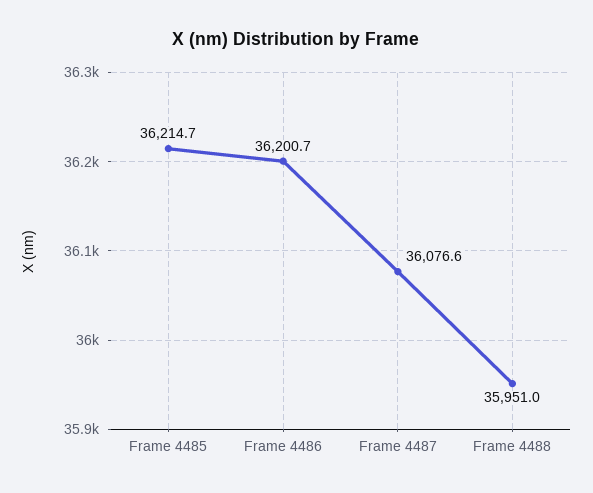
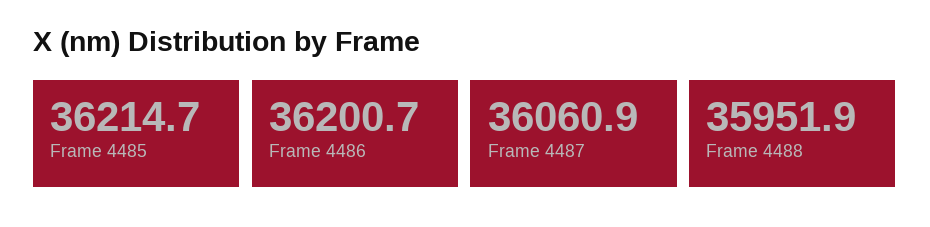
Frame 4487: 36076.6 -> 36060.9
Frame 4488: 35951 -> 35951.9

